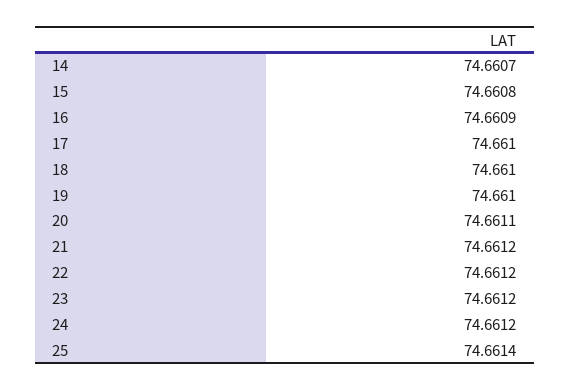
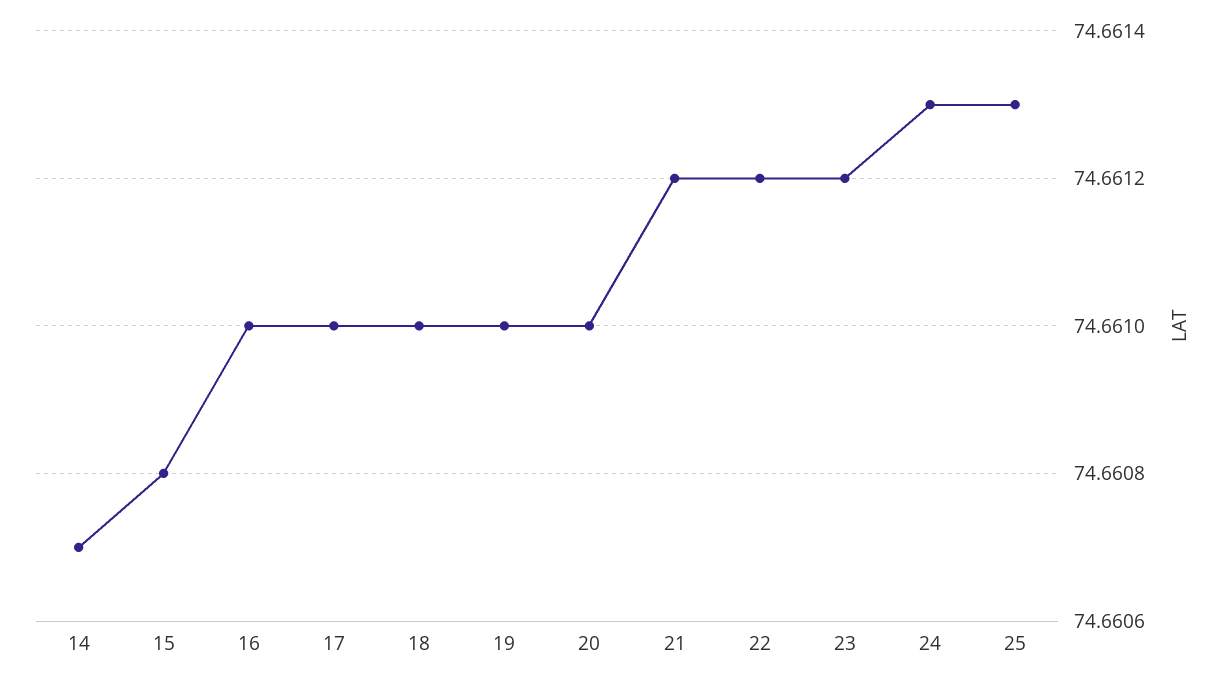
16: 74.6609 -> 74.661
20: 74.6611 -> 74.661
24: 74.6612 -> 74.6613
25: 74.6614 -> 74.6613

